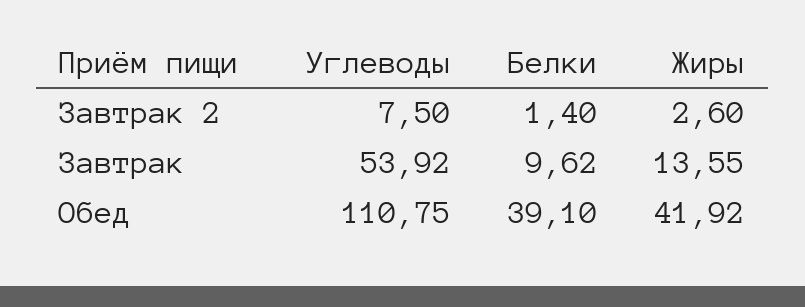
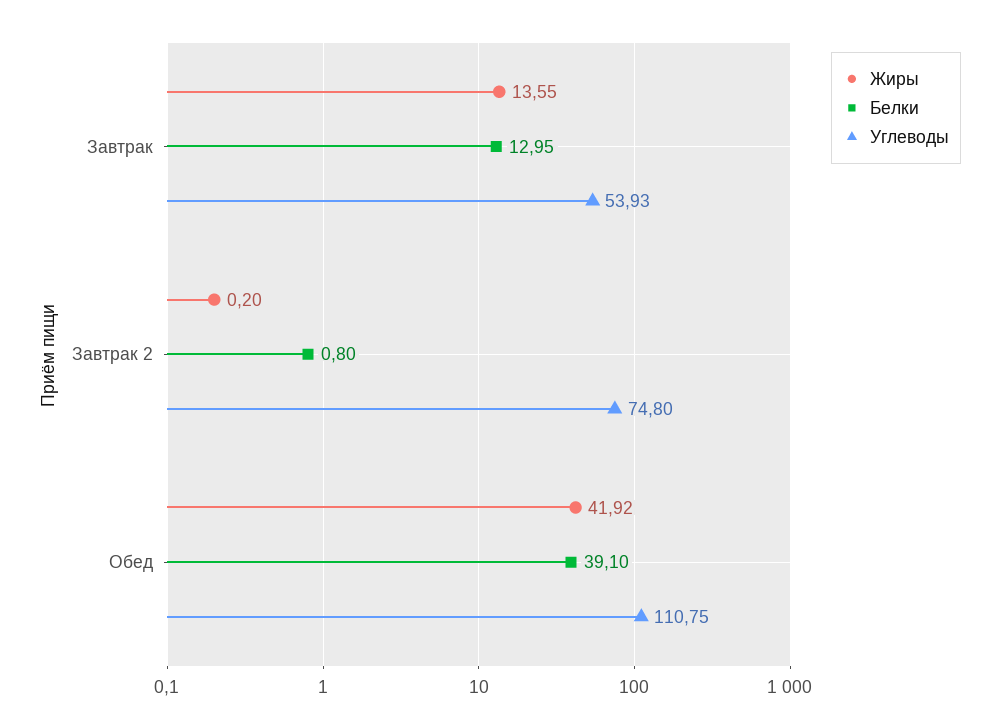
Углеводы, Завтрак 2: 7.5 -> 74.8
Белки, Завтрак 2: 1.4 -> 0.8
Жиры, Завтрак 2: 2.6 -> 0.2
Углеводы, Завтрак: 53.92 -> 53.93
Белки, Завтрак: 9.62 -> 12.95

